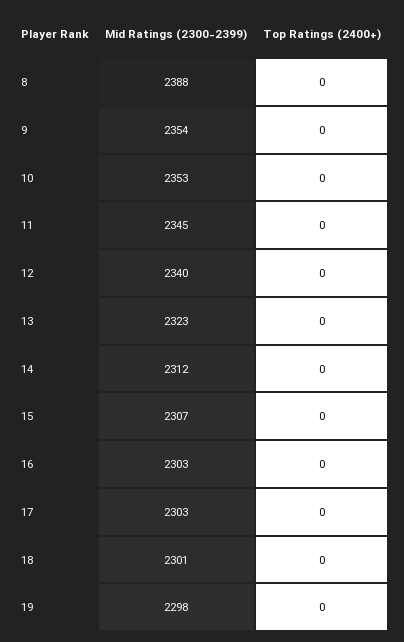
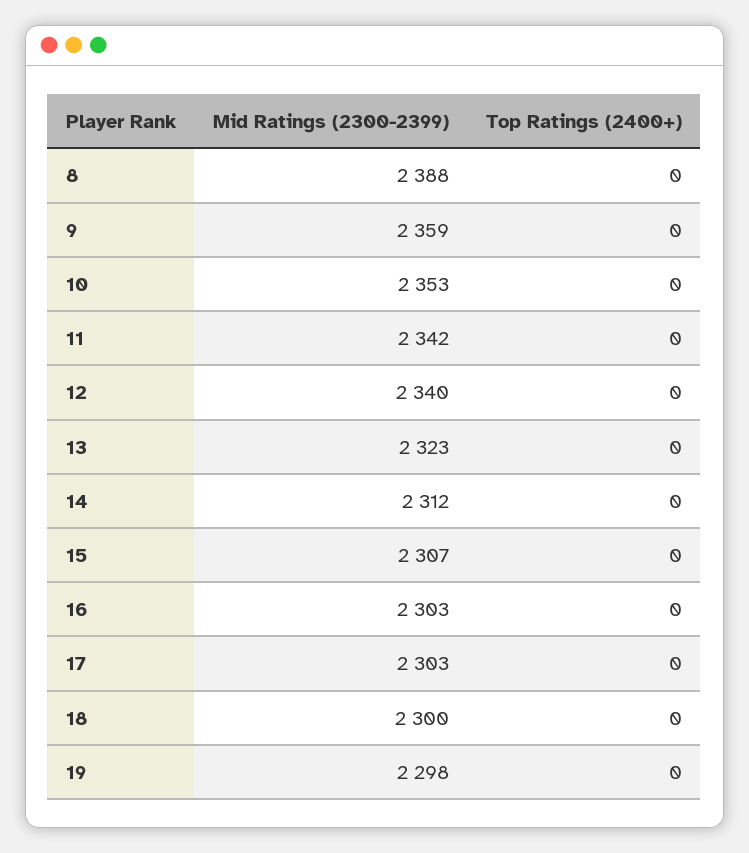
Mid Ratings (2300-2399), 9: 2354 -> 2359
Mid Ratings (2300-2399), 11: 2345 -> 2342
Mid Ratings (2300-2399), 18: 2301 -> 2300

